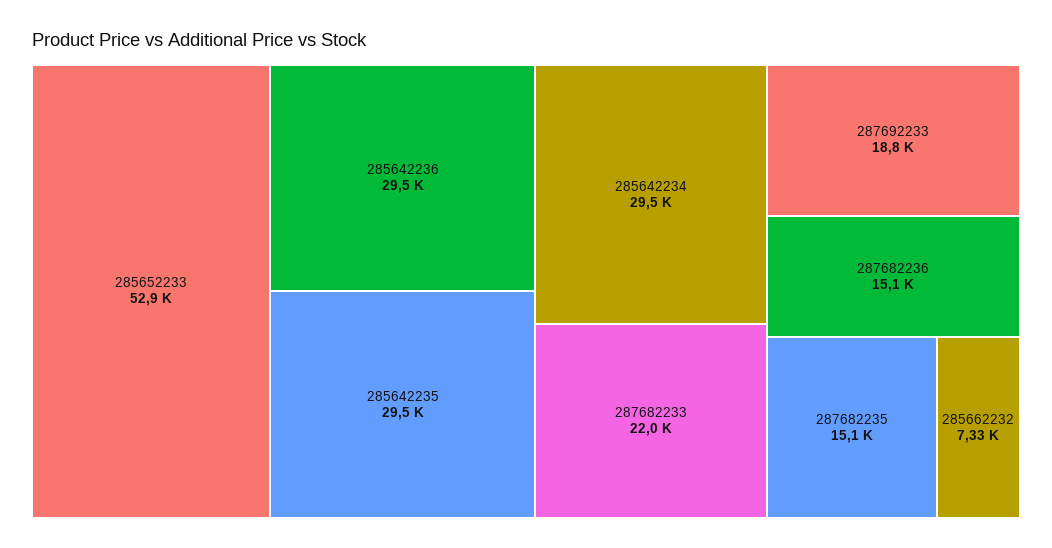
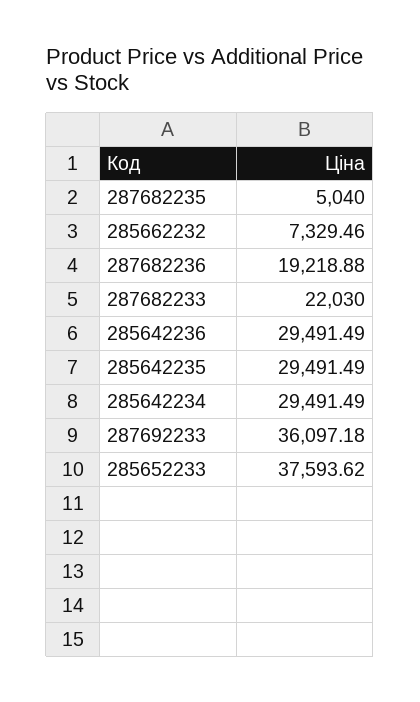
285652233: 52900 -> 37593.62
287692233: 18800 -> 36097.18
287682236: 15100 -> 19218.88
287682235: 15100 -> 5040

